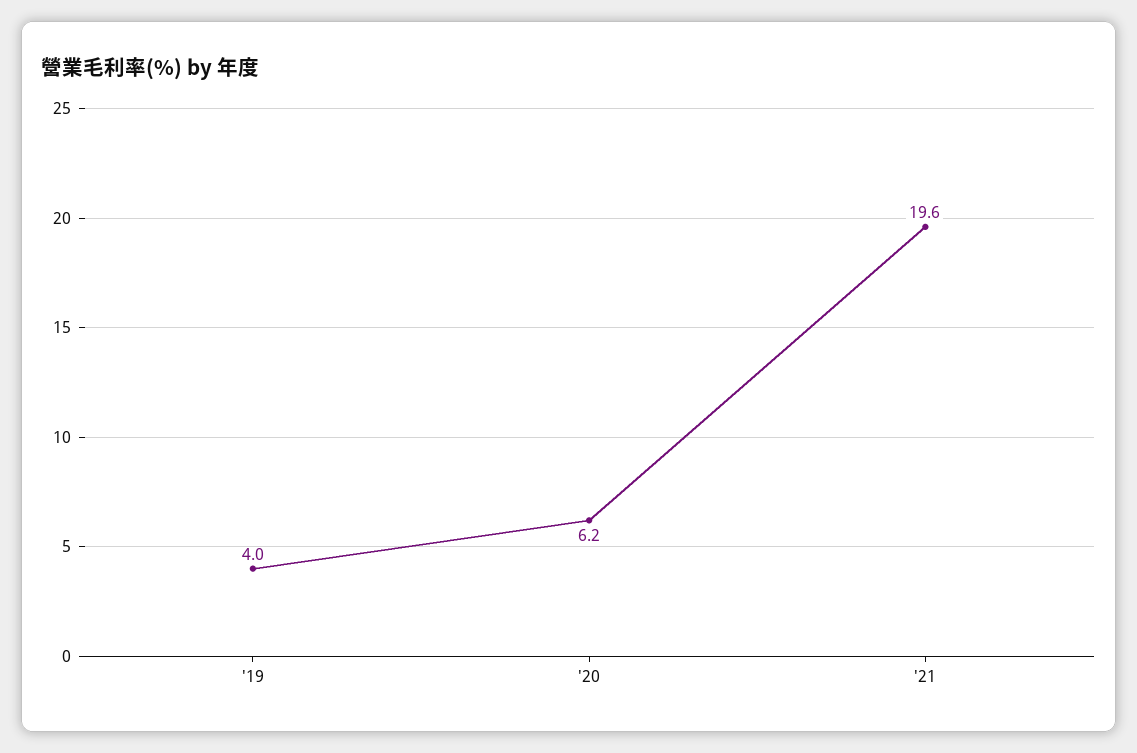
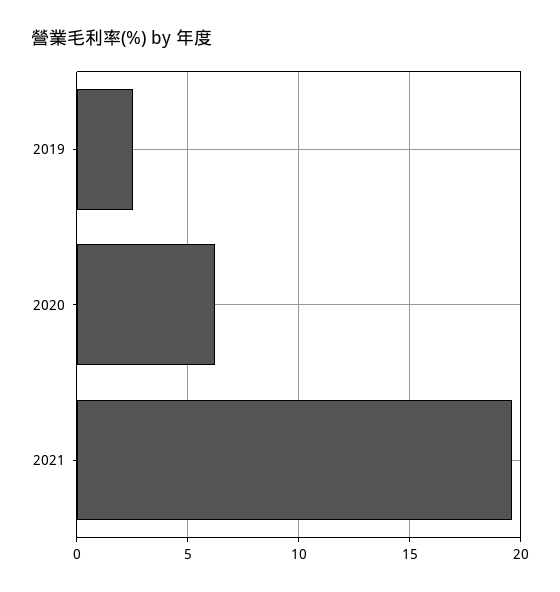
'19: 4 -> 2.5

